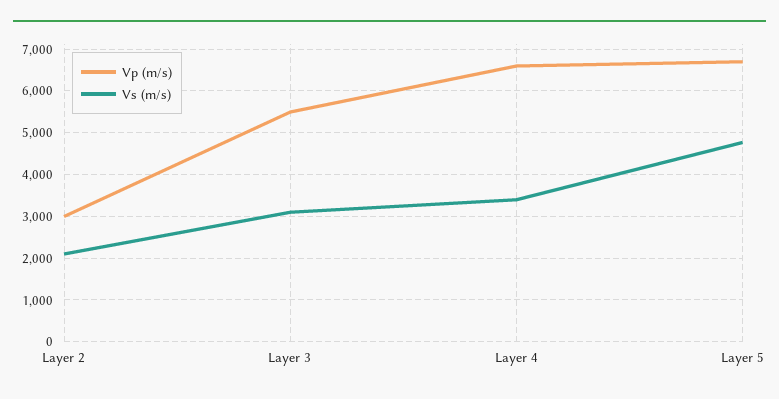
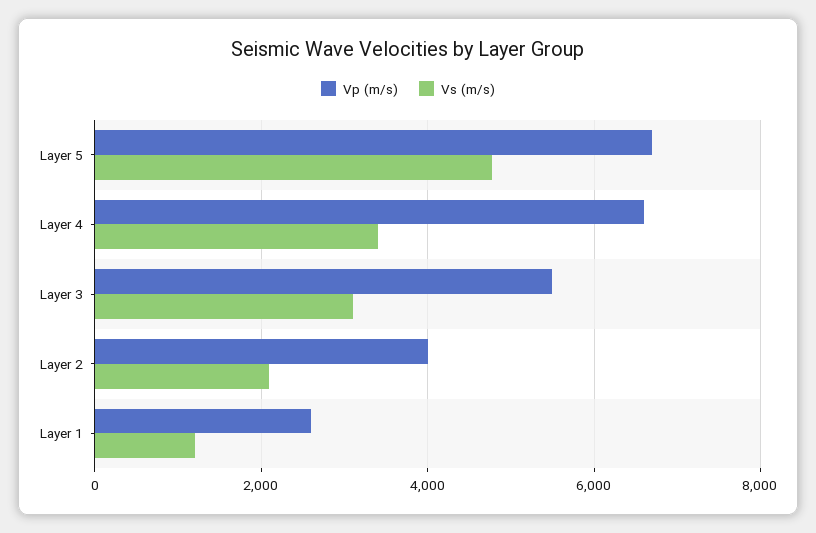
Vp (m/s), Layer 2: 3000 -> 4000
Vp (m/s), Layer 1: none -> 2600
Vs (m/s), Layer 1: none -> 1200

